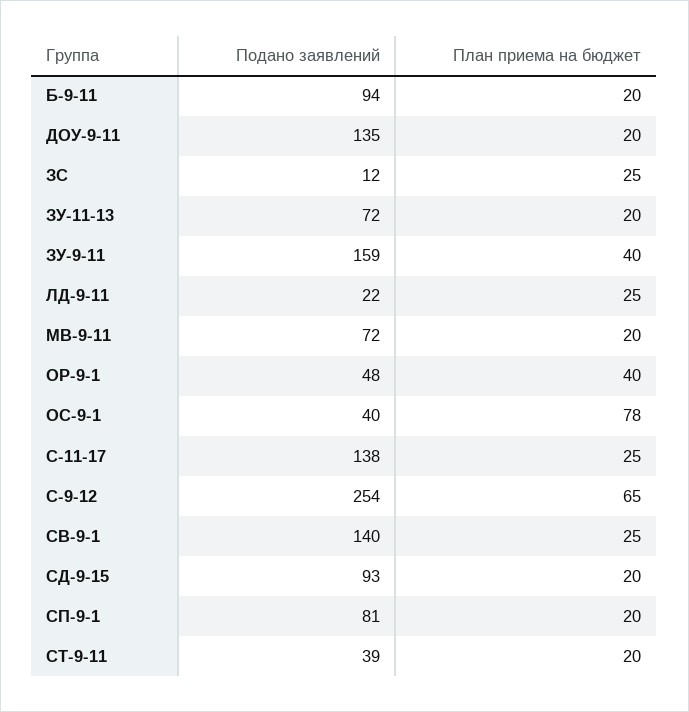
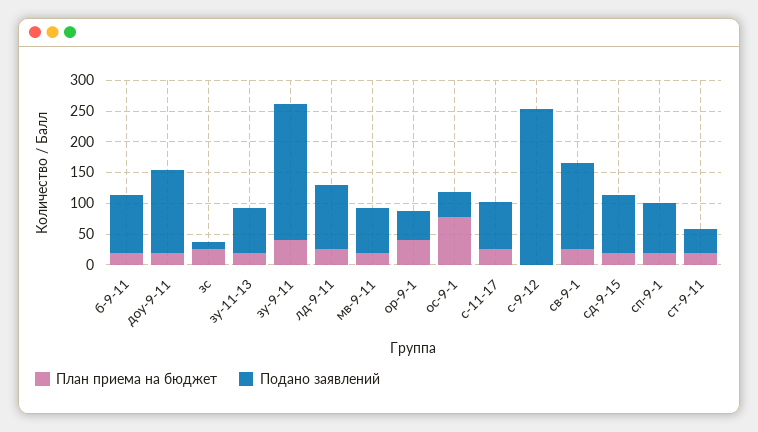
Подано заявлений, ЗУ-9-11: 159 -> 225
Подано заявлений, ЛД-9-11: 22 -> 100
Подано заявлений, С-11-17: 138 -> 75
План приема на бюджет, С-9-12: 65 -> 0

